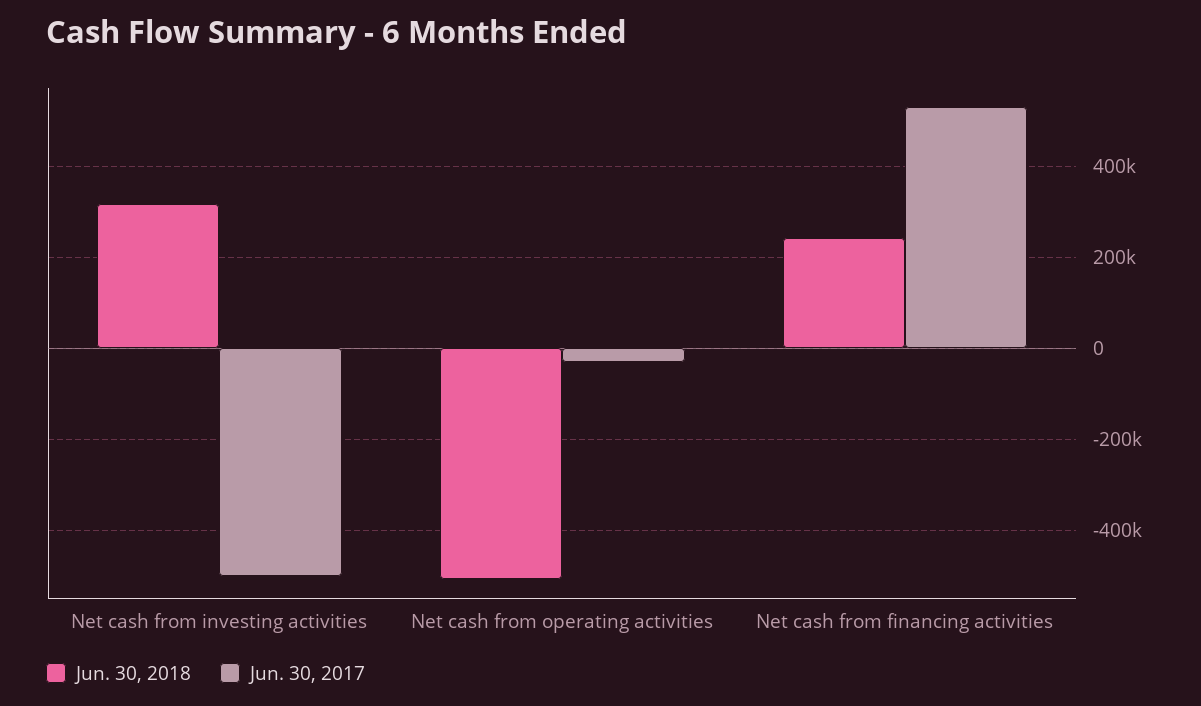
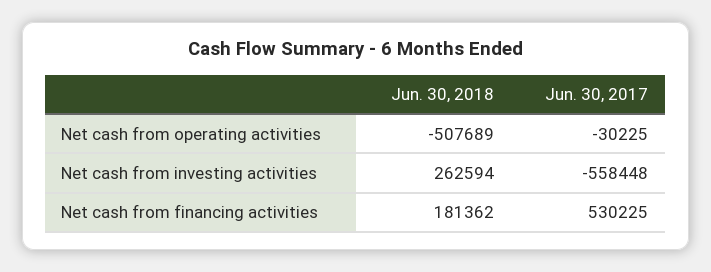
Jun. 30, 2018, Net cash from investing activities: 320000 -> 262594
Jun. 30, 2017, Net cash from investing activities: -500000 -> -558448
Jun. 30, 2018, Net cash from financing activities: 240000 -> 181362

